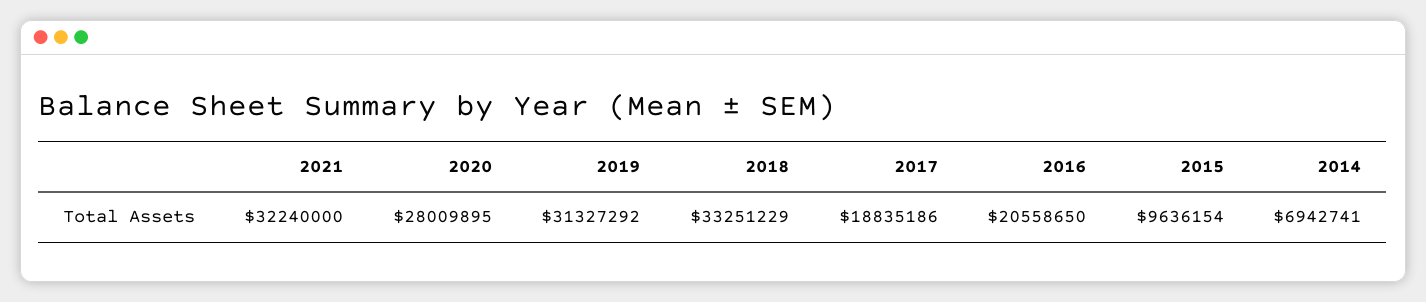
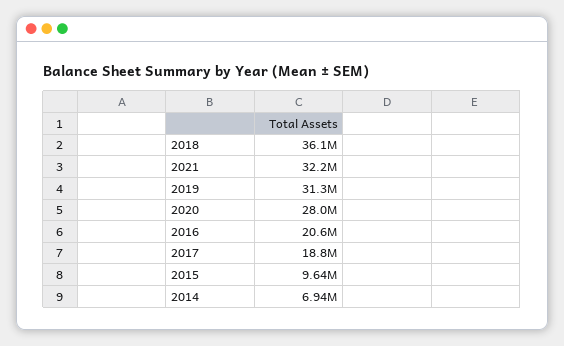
2018: 33251229 -> 36100000

